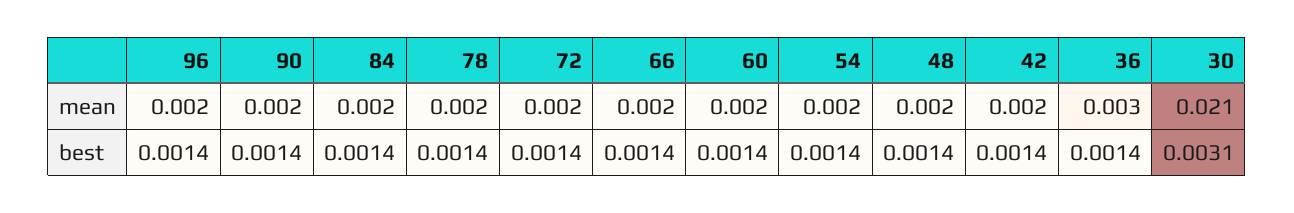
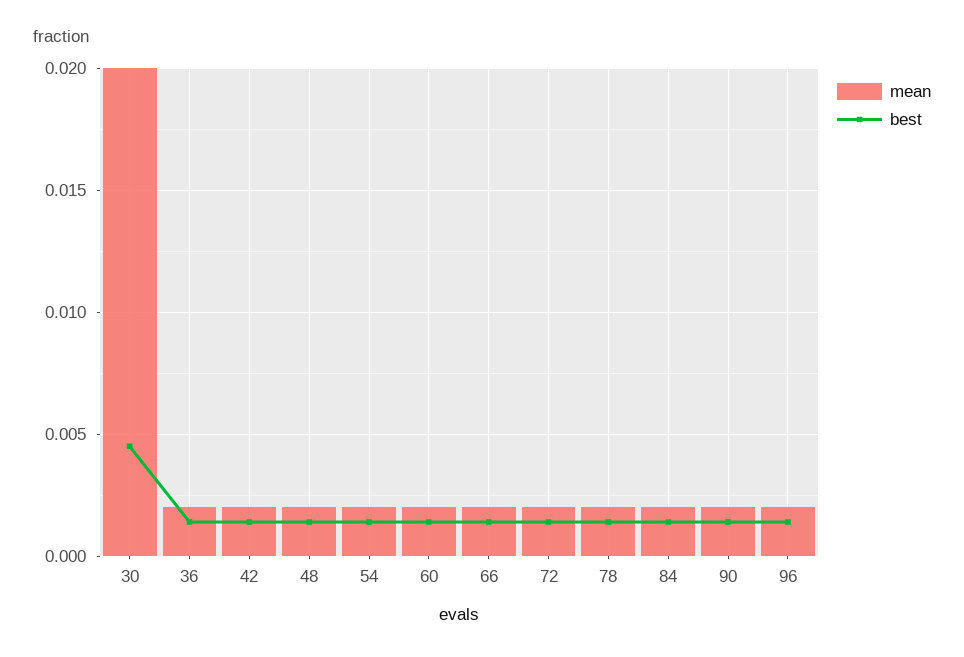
mean, 36: 0.003 -> 0.002
mean, 30: 0.021 -> 0.02
best, 30: 0.0031 -> 0.0045

